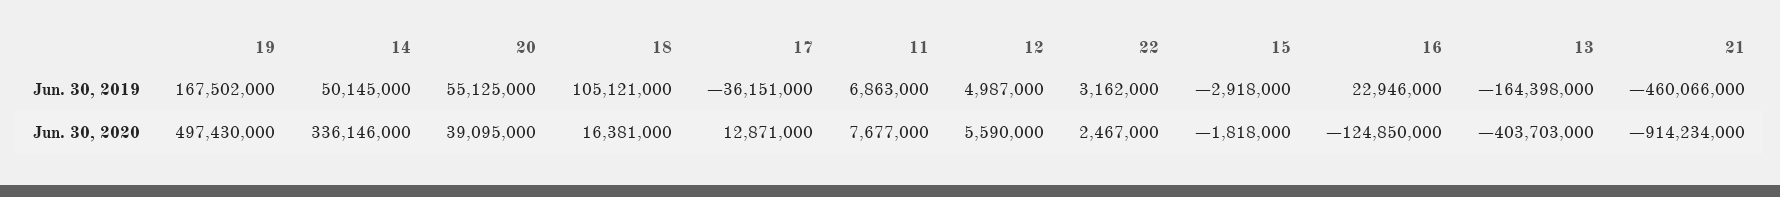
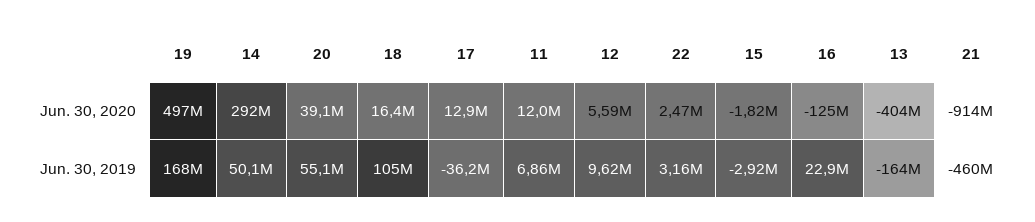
12, Jun. 30, 2019: 4987000 -> 9620000
14, Jun. 30, 2020: 336146000 -> 292000000
11, Jun. 30, 2020: 7677000 -> 12000000

